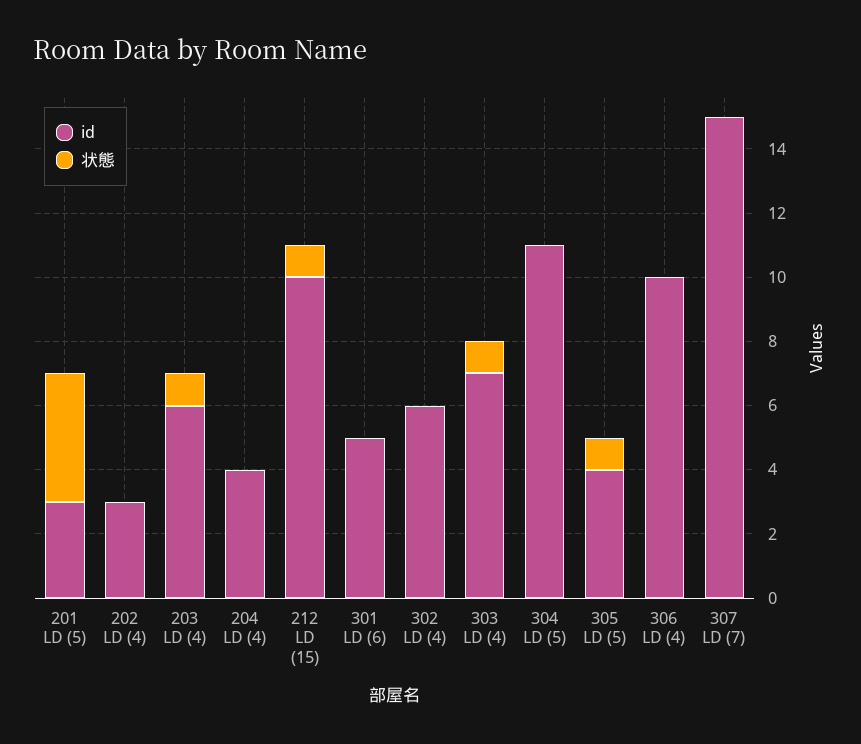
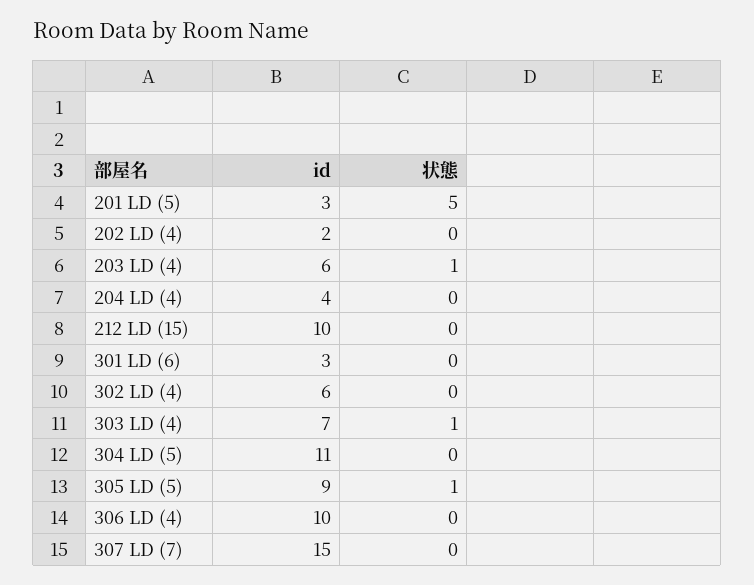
状態, 201 LD (5): 4 -> 5
id, 202 LD (4): 3 -> 2
状態, 212 LD (15): 1 -> 0
id, 301 LD (6): 5 -> 3
id, 305 LD (5): 4 -> 9

